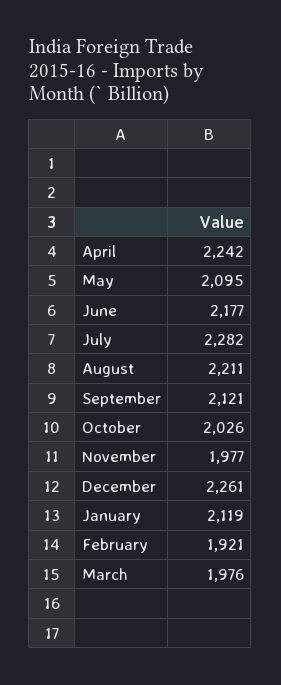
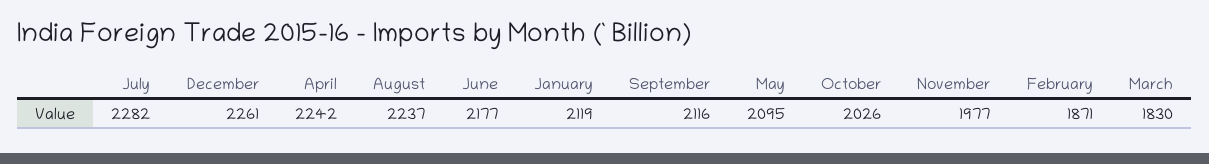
August: 2211 -> 2237
September: 2121 -> 2116
February: 1921 -> 1871
March: 1976 -> 1830

